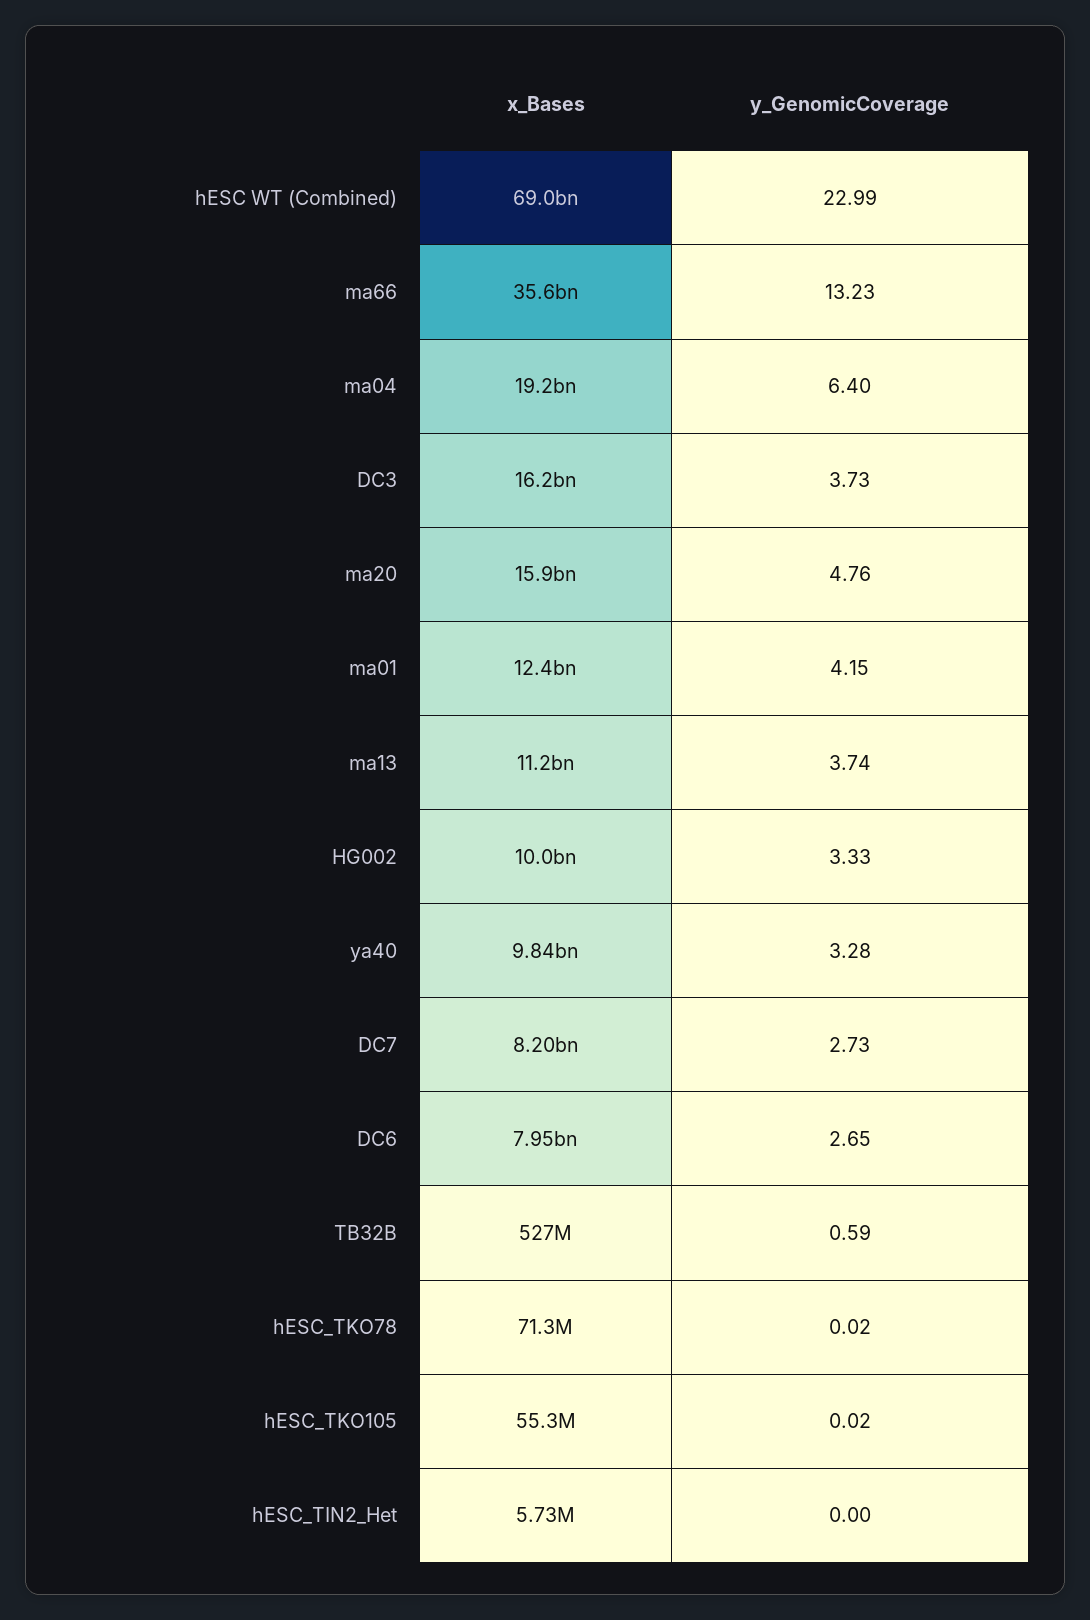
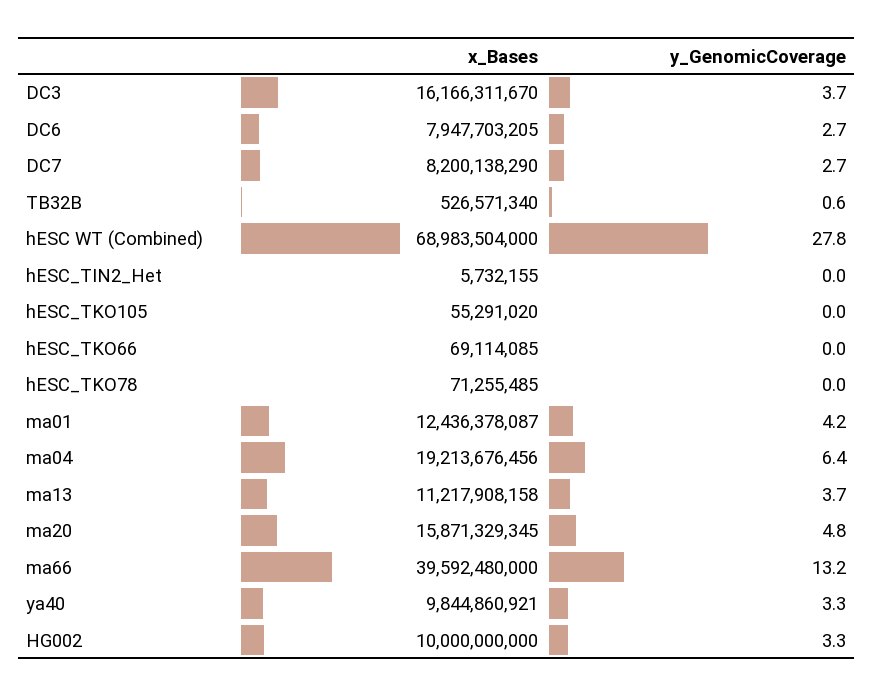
y_GenomicCoverage, hESC WT (Combined): 22.99 -> 27.8
x_Bases, ma66: 35600000000 -> 39592480000
x_Bases, hESC_TKO66: none -> 69114085
y_GenomicCoverage, hESC_TKO66: none -> 0

